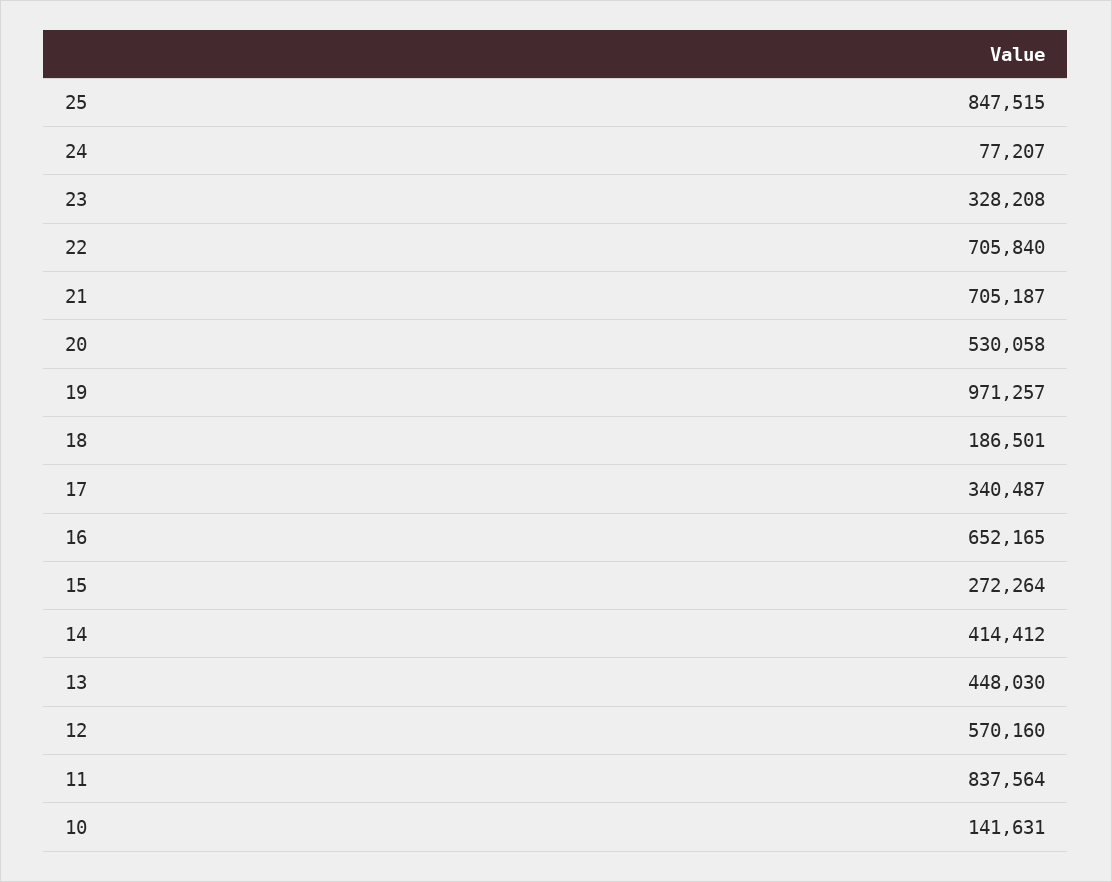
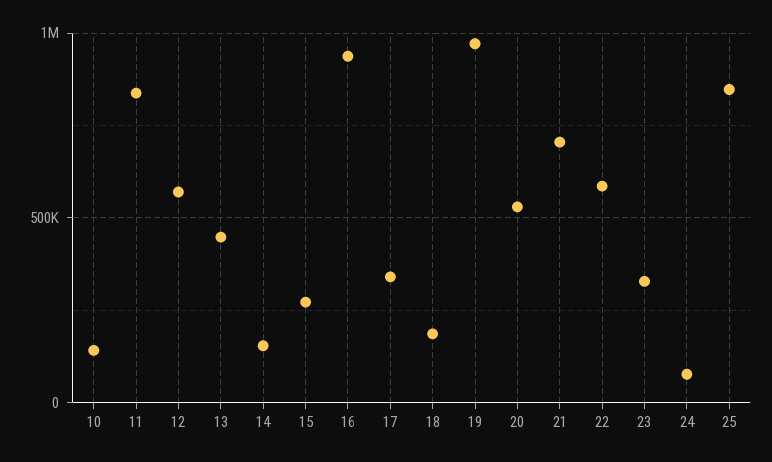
22: 705840 -> 600000
16: 652165 -> 950000
14: 414412 -> 150000

